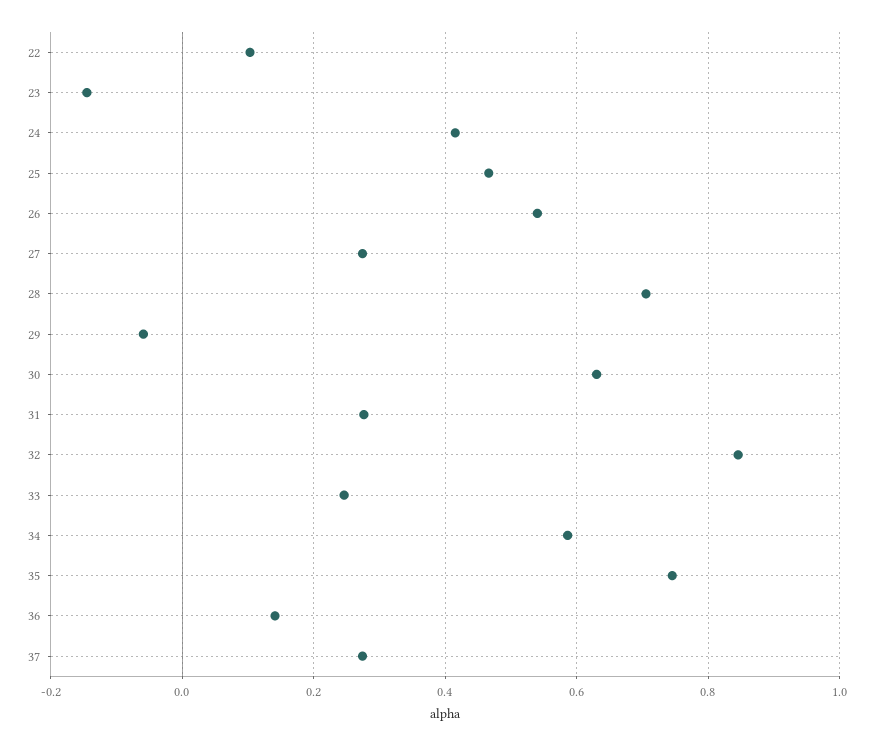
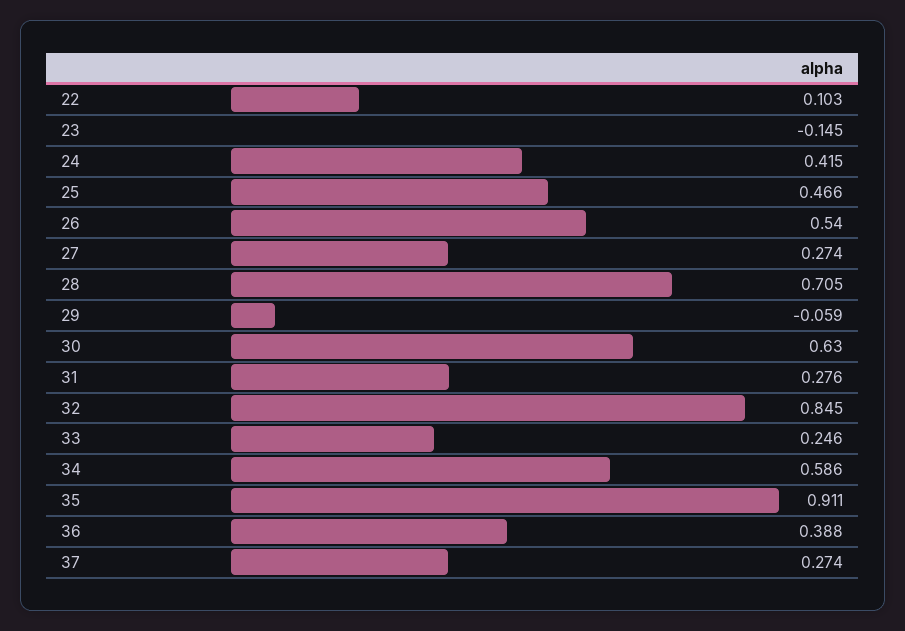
35: 0.74 -> 0.911
36: 0.14 -> 0.388

